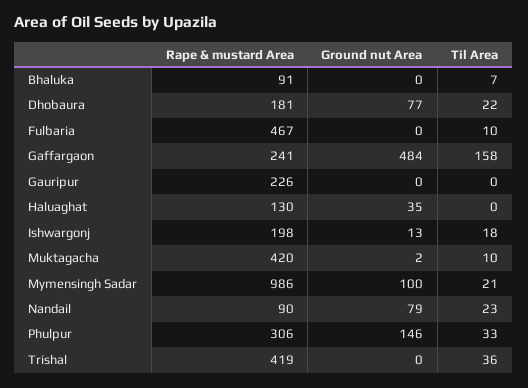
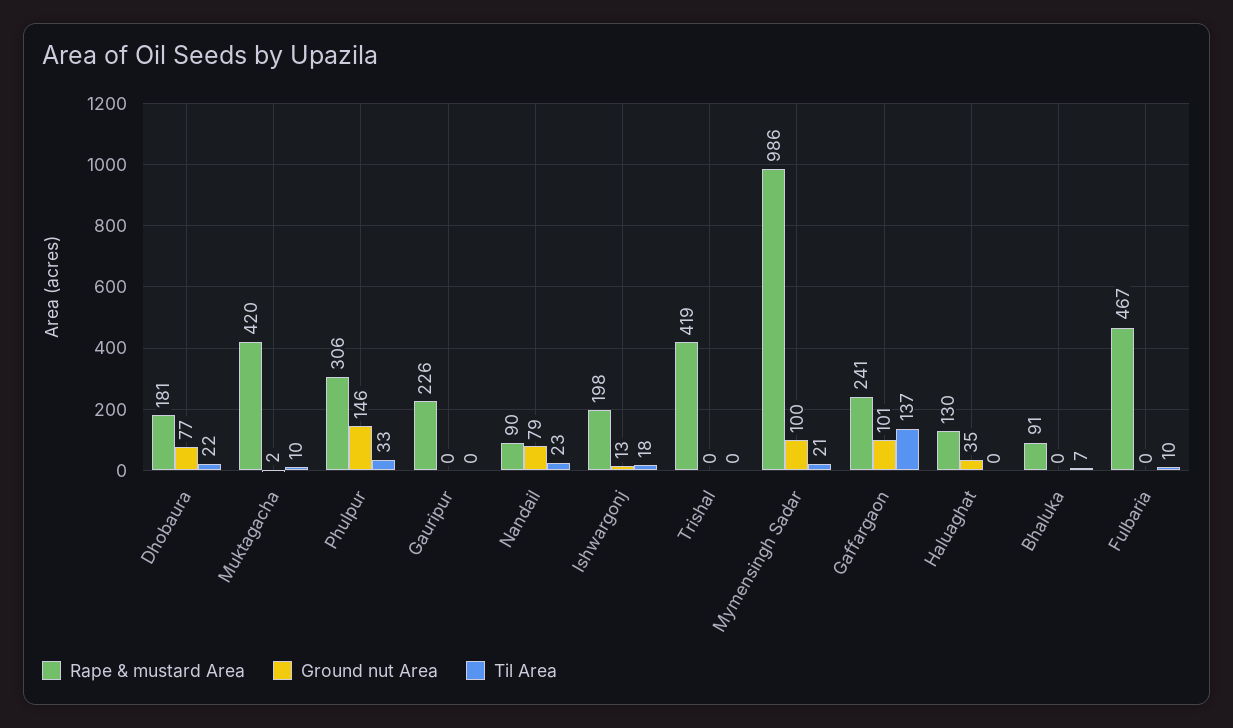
Ground nut Area, Gaffargaon: 484 -> 101
Til Area, Gaffargaon: 158 -> 137
Til Area, Trishal: 36 -> 0

